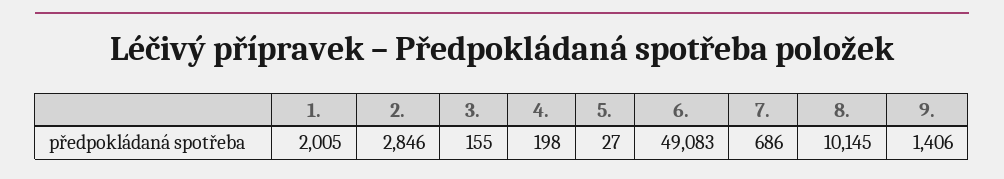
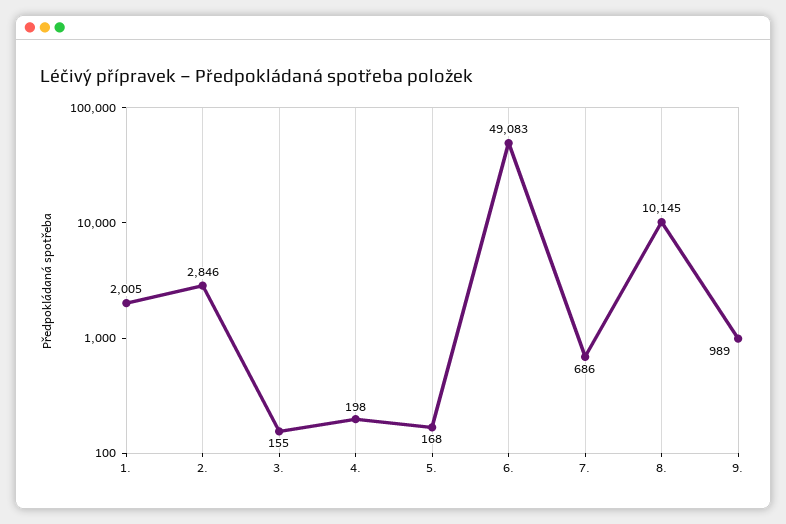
5.: 27 -> 168
9.: 1406 -> 989

